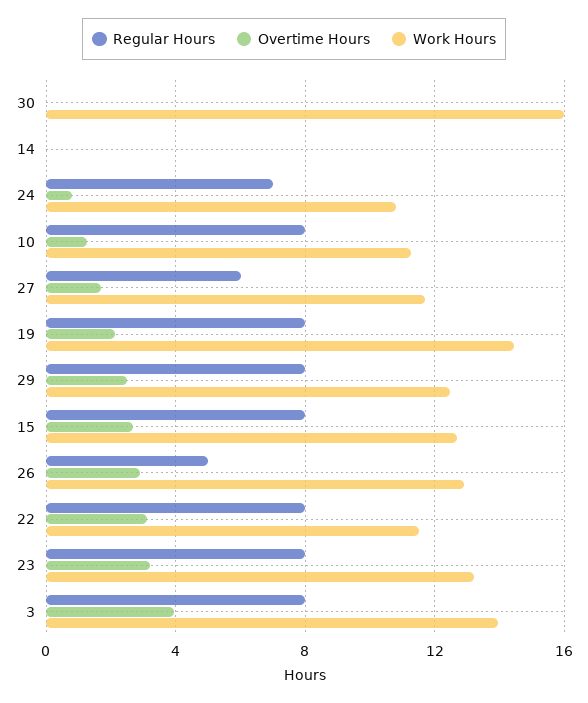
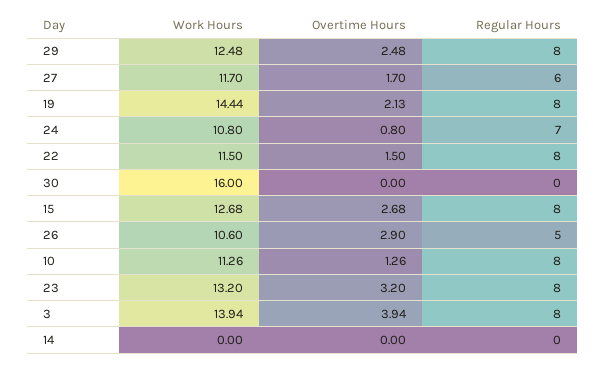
Work Hours, 26: 13 -> 10.6
Overtime Hours, 22: 3 -> 1.5

